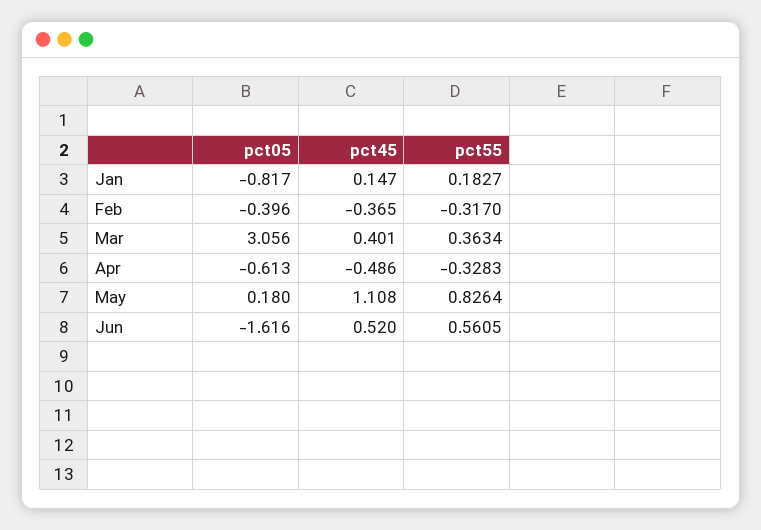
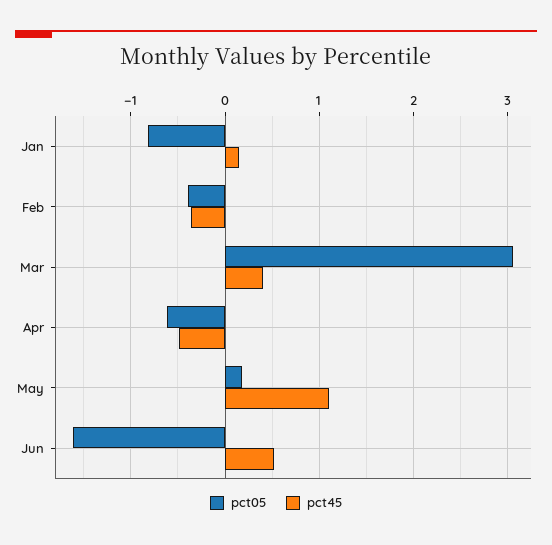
pct55, Jan: 0.1827 -> none
pct55, Feb: -0.317 -> none
pct55, Mar: 0.3634 -> none
pct55, Apr: -0.3283 -> none
pct55, May: 0.8264 -> none
pct55, Jun: 0.5605 -> none

